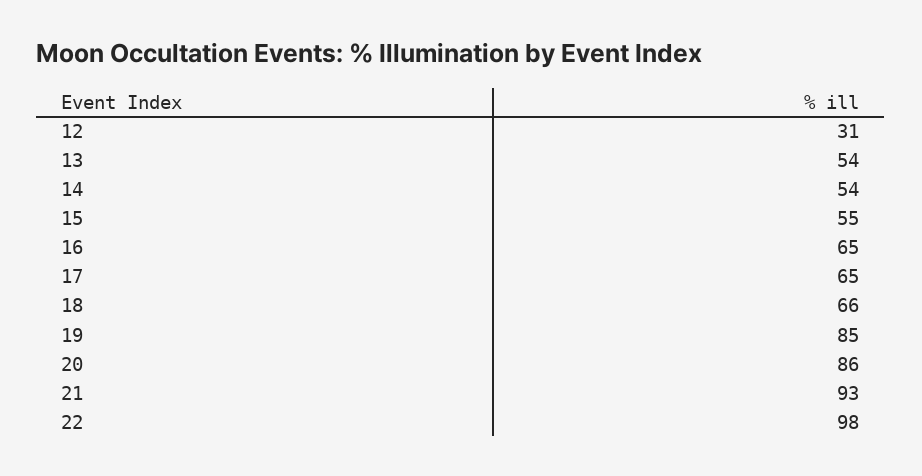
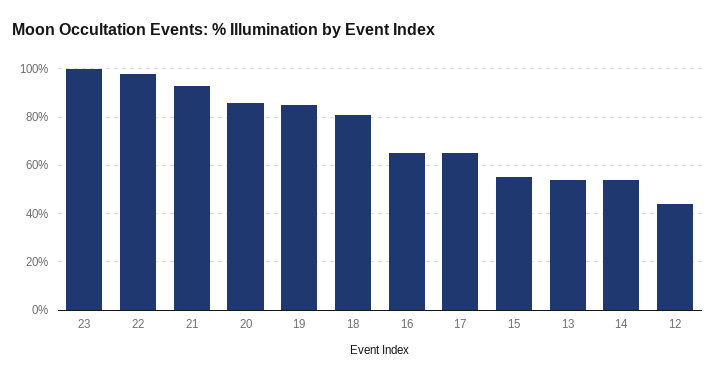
12: 31 -> 45
18: 66 -> 80
23: none -> 100

